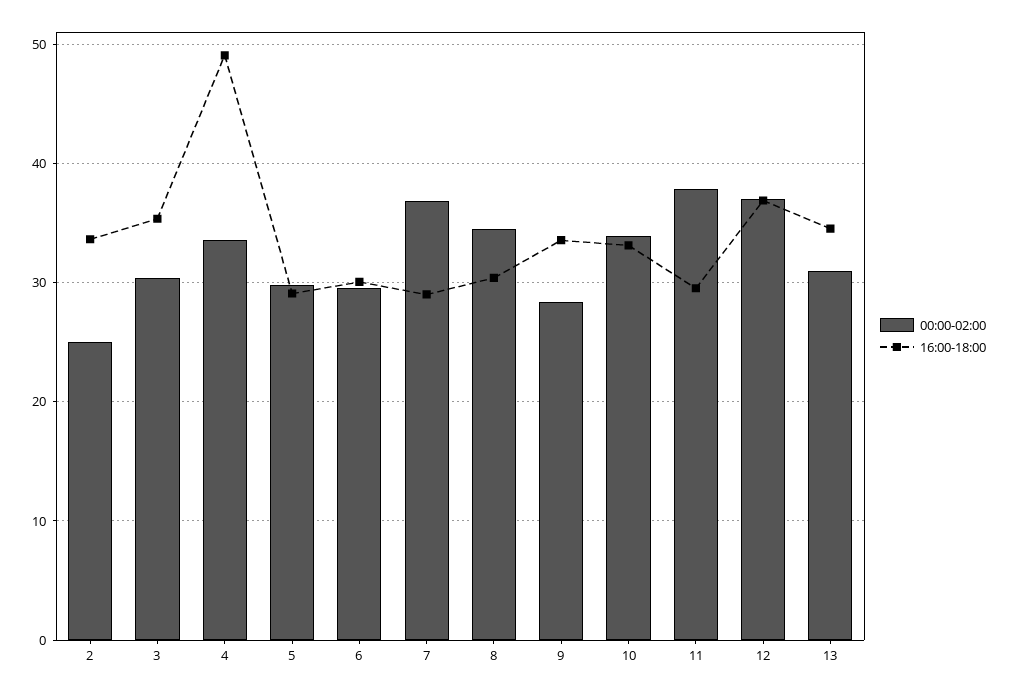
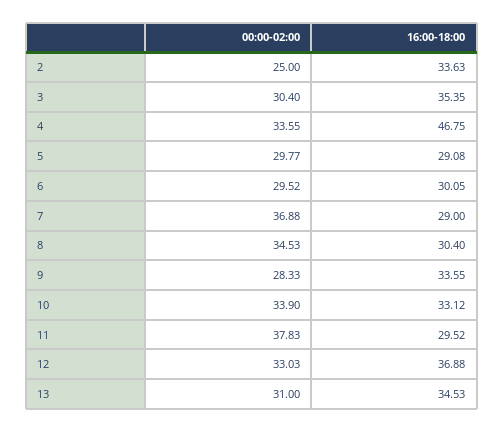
16:00-18:00, 4: 49 -> 46.75
00:00-02:00, 12: 37 -> 33.03

